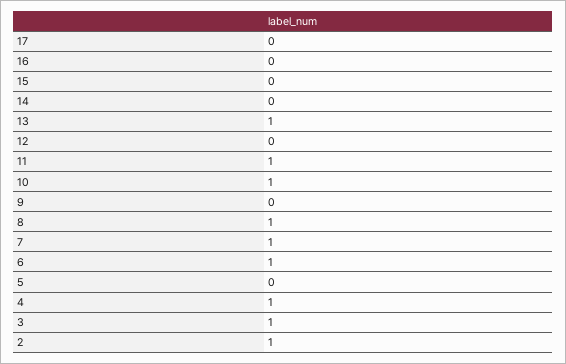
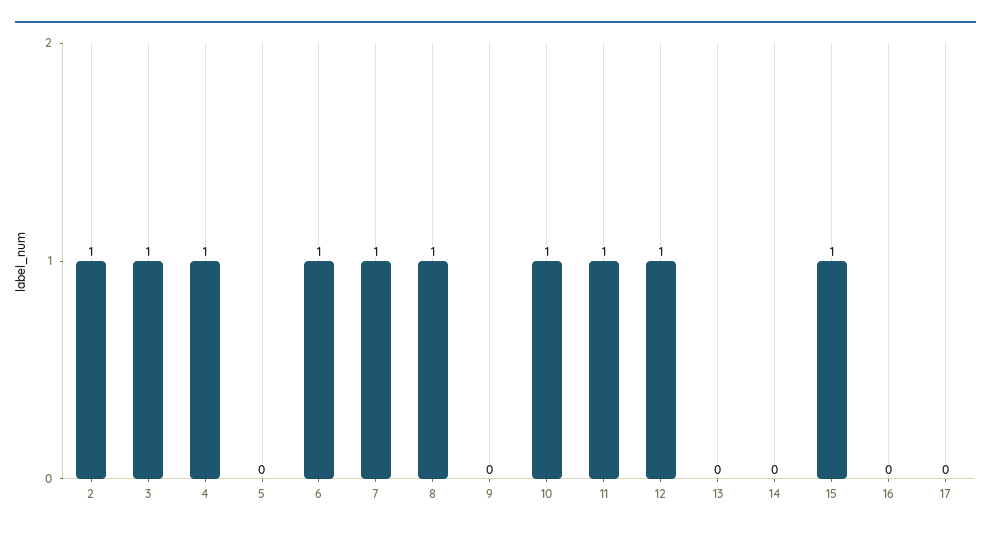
15: 0 -> 1
13: 1 -> 0
12: 0 -> 1

